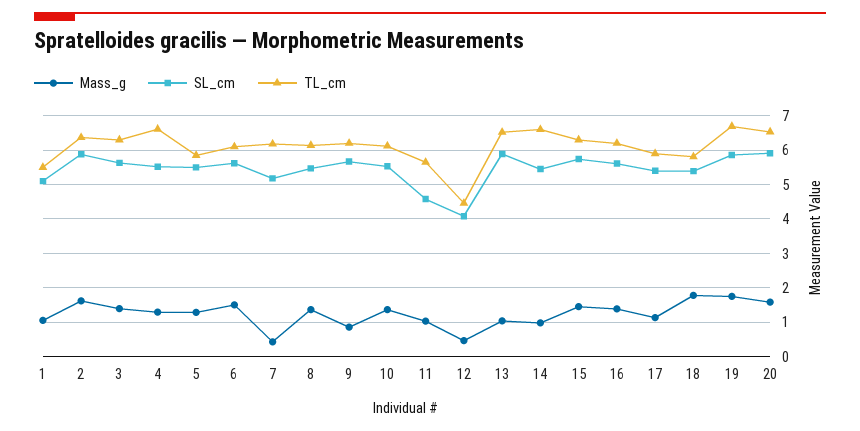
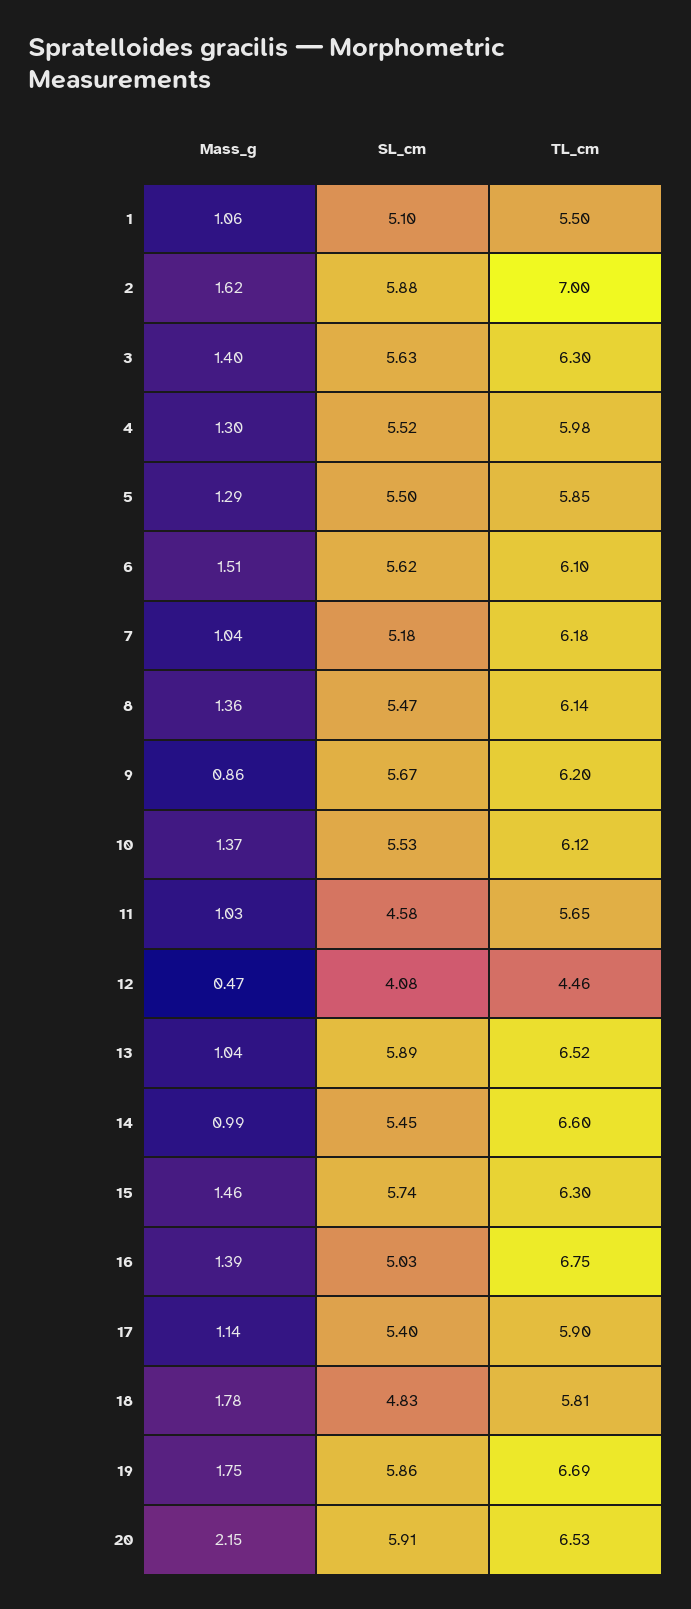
TL_cm, 2: 6.4 -> 7
TL_cm, 4: 6.6 -> 5.98
Mass_g, 7: 0.4 -> 1.04
SL_cm, 16: 5.6 -> 5.03
TL_cm, 16: 6.2 -> 6.75
SL_cm, 18: 5.4 -> 4.83
Mass_g, 20: 1.6 -> 2.15

